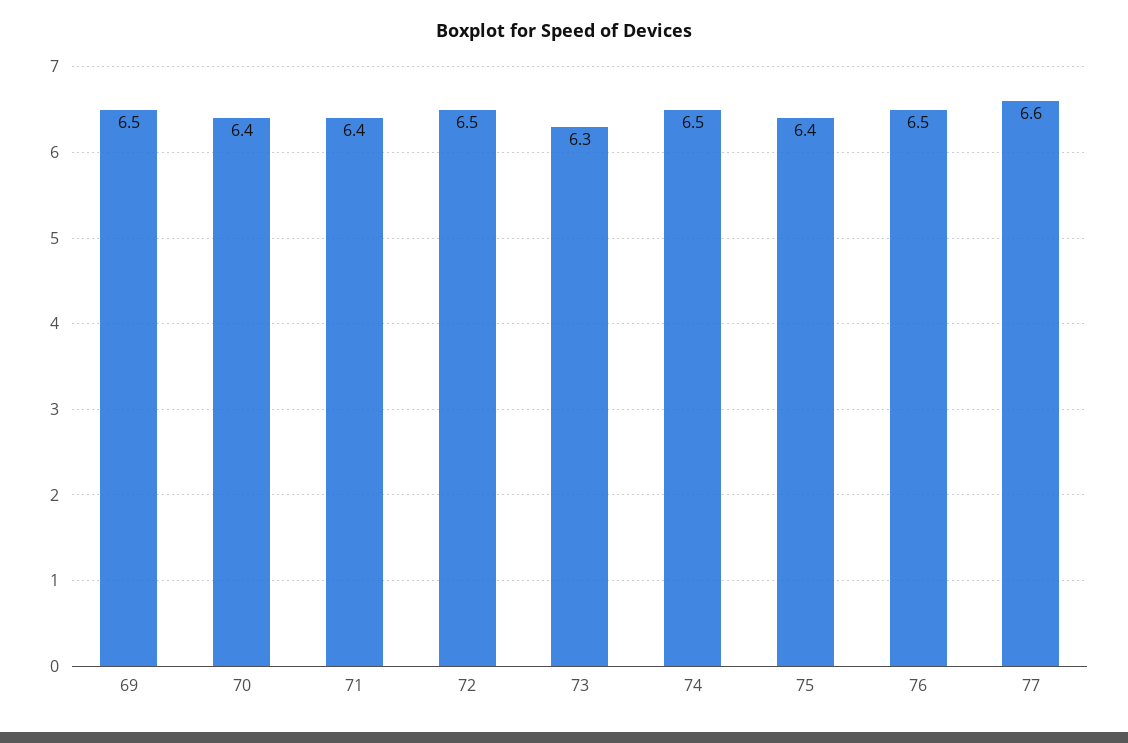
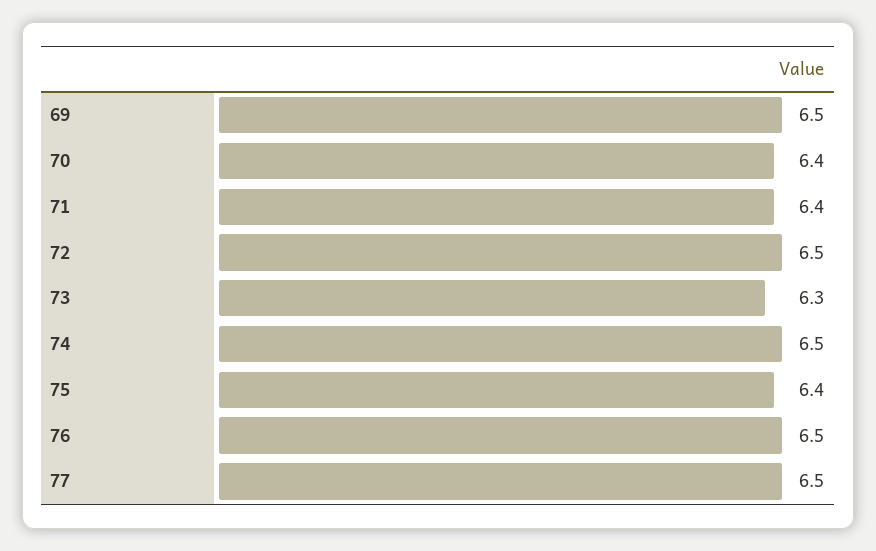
77: 6.6 -> 6.5

